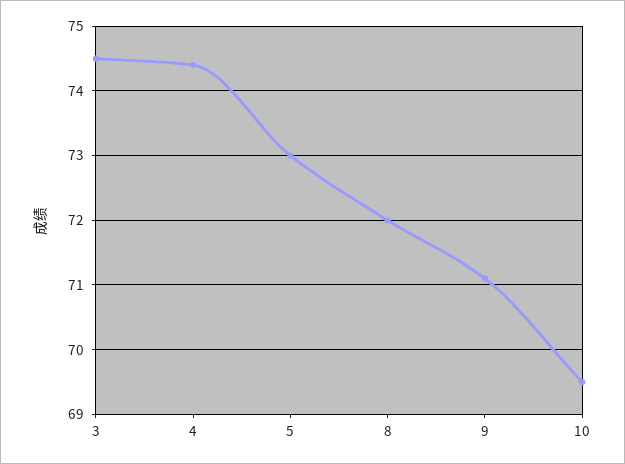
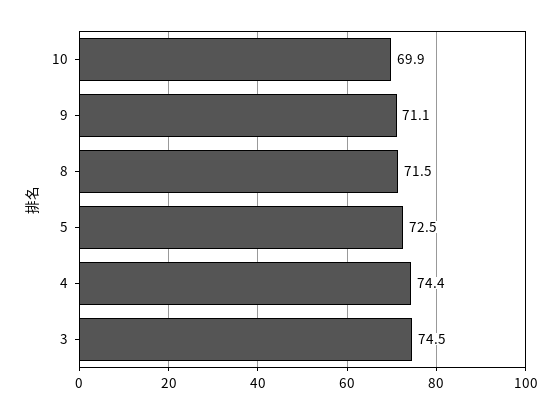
5: 73 -> 72.5
8: 72 -> 71.5
10: 69.5 -> 69.9

